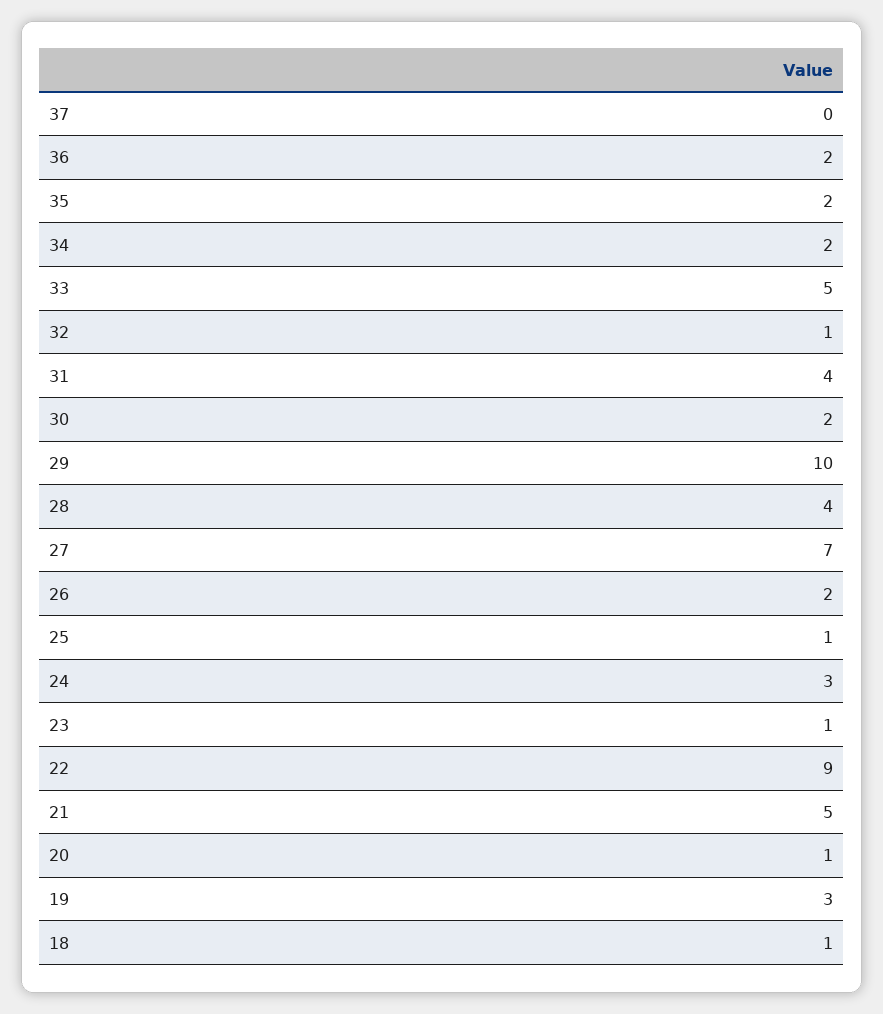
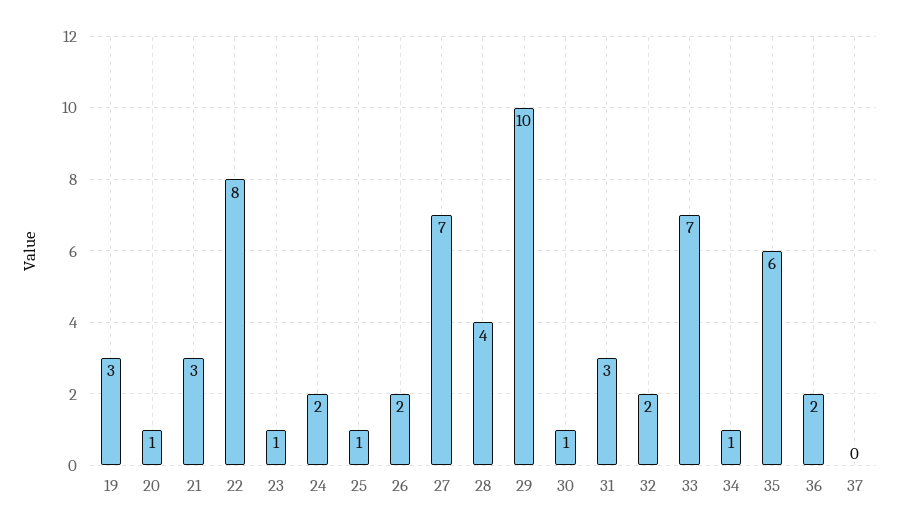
35: 2 -> 6
34: 2 -> 1
33: 5 -> 7
32: 1 -> 2
31: 4 -> 3
30: 2 -> 1
24: 3 -> 2
22: 9 -> 8
21: 5 -> 3
18: 1 -> none

